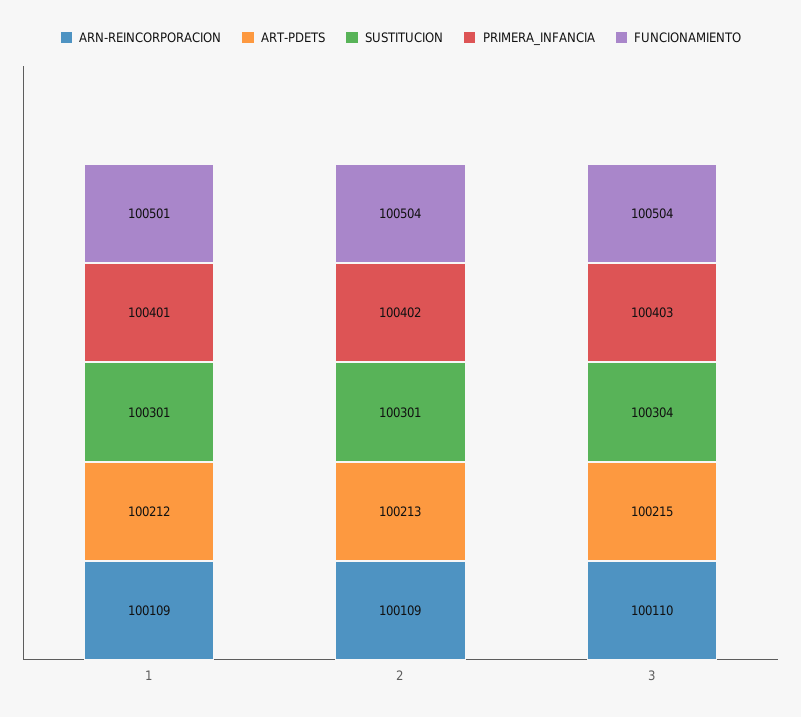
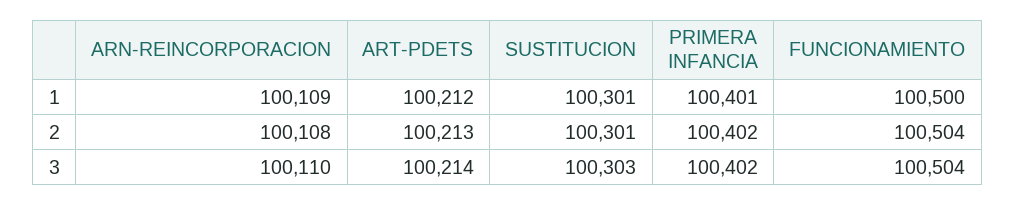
FUNCIONAMIENTO, 1: 100501 -> 100500
ARN-REINCORPORACION, 2: 100109 -> 100108
ART-PDETS, 3: 100215 -> 100214
SUSTITUCION, 3: 100304 -> 100303
PRIMERA_INFANCIA, 3: 100403 -> 100402

